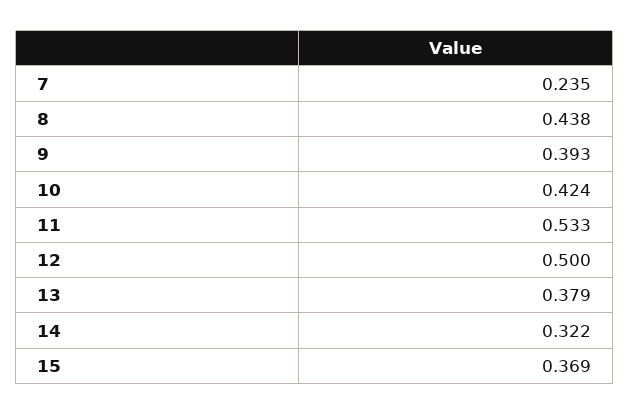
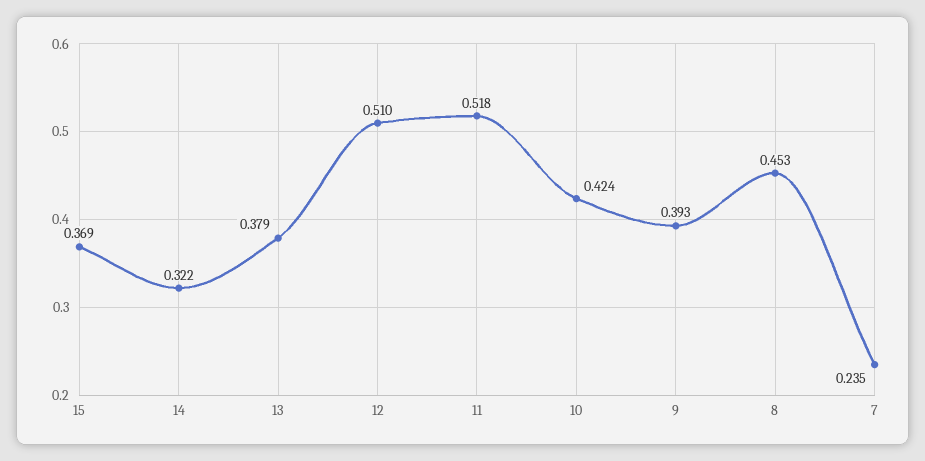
8: 0.438 -> 0.453
11: 0.533 -> 0.518
12: 0.5 -> 0.51

